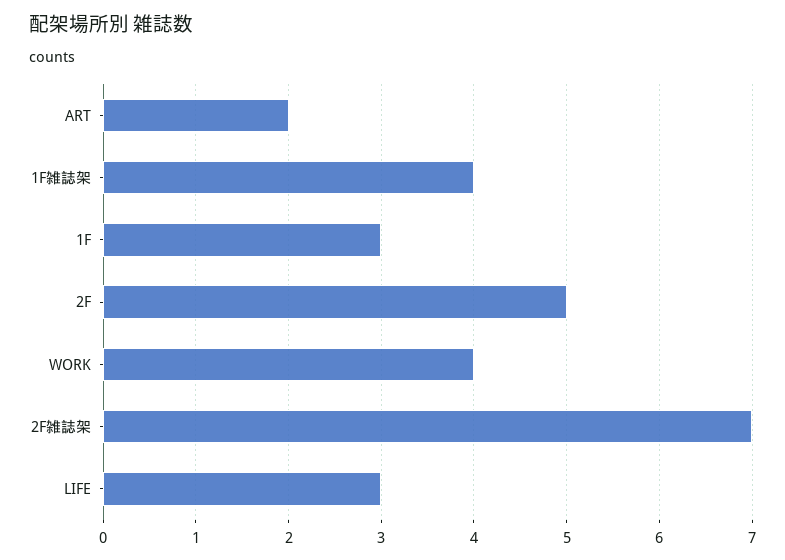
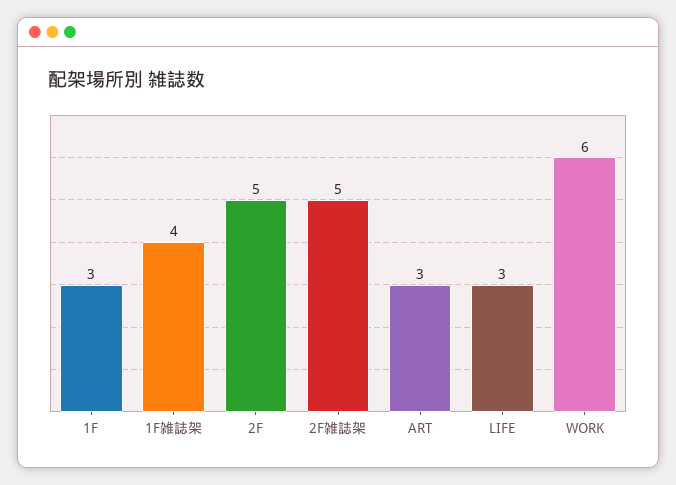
ART: 2 -> 3
WORK: 4 -> 6
2F雑誌架: 7 -> 5

